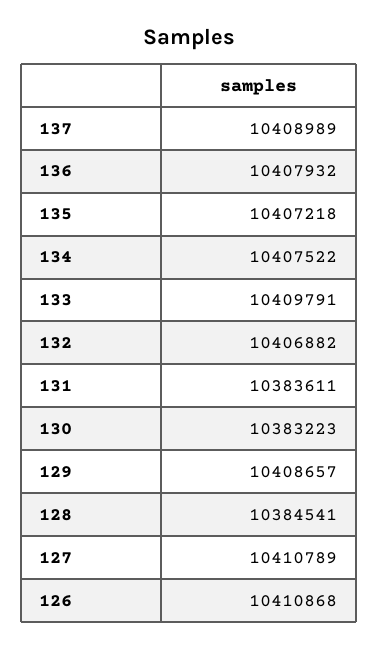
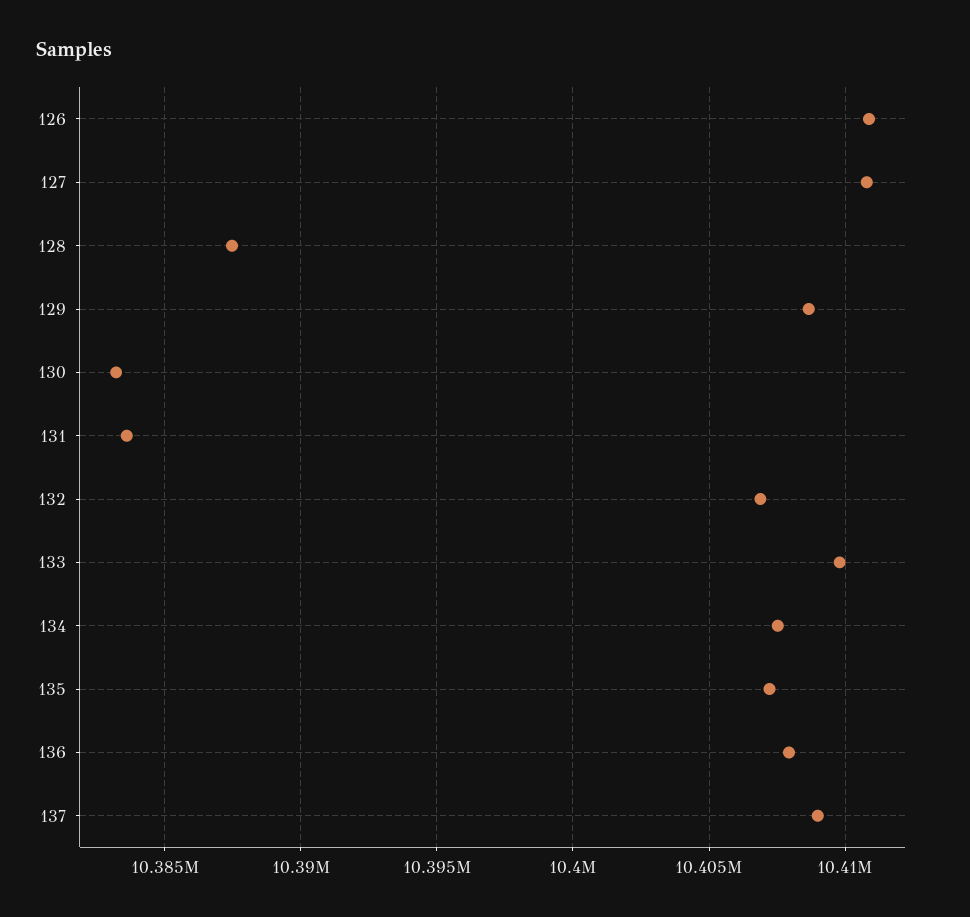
128: 10384541 -> 10387500

